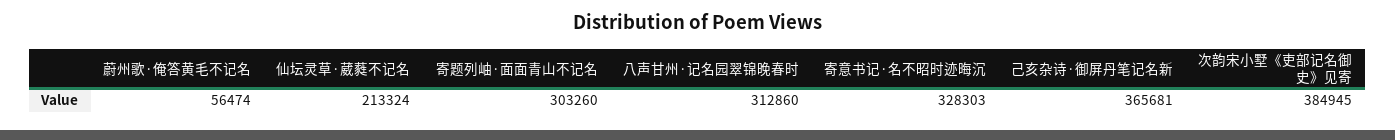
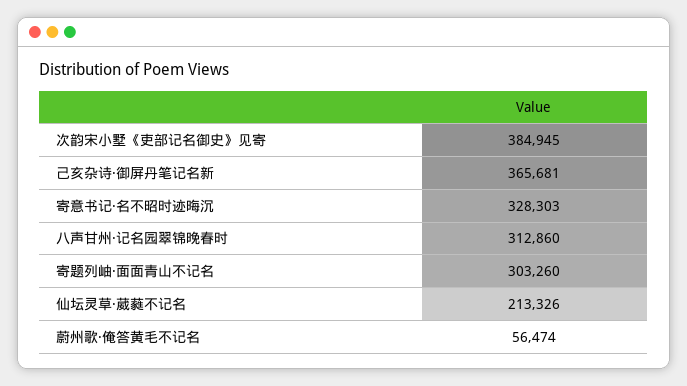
仙坛灵草·葳蕤不记名: 213324 -> 213326

